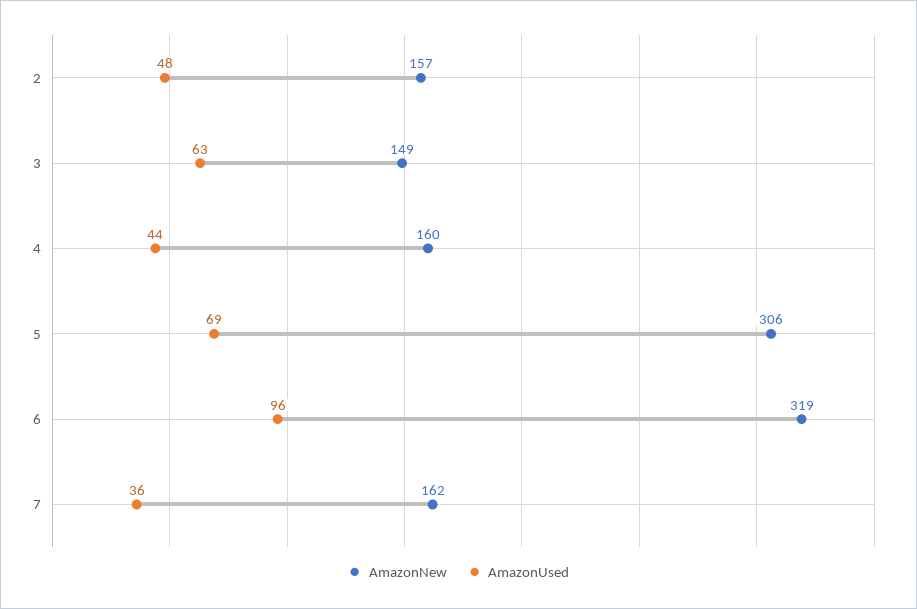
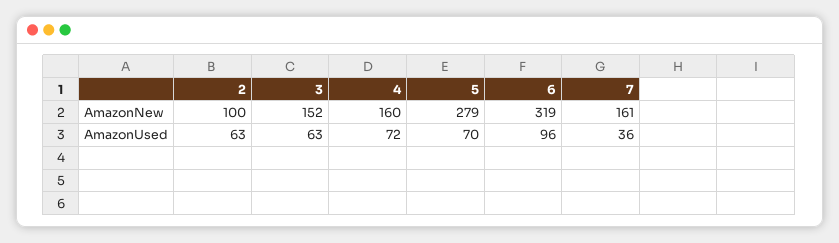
AmazonNew, 2: 157 -> 100
AmazonUsed, 2: 48 -> 63
AmazonNew, 3: 149 -> 152
AmazonUsed, 4: 44 -> 72
AmazonNew, 5: 306 -> 279
AmazonUsed, 5: 69 -> 70
AmazonNew, 7: 162 -> 161

